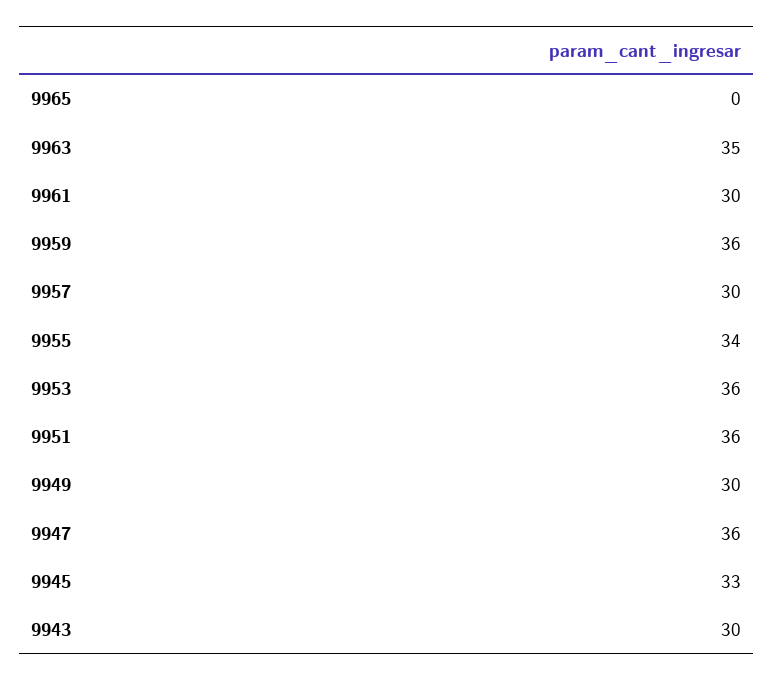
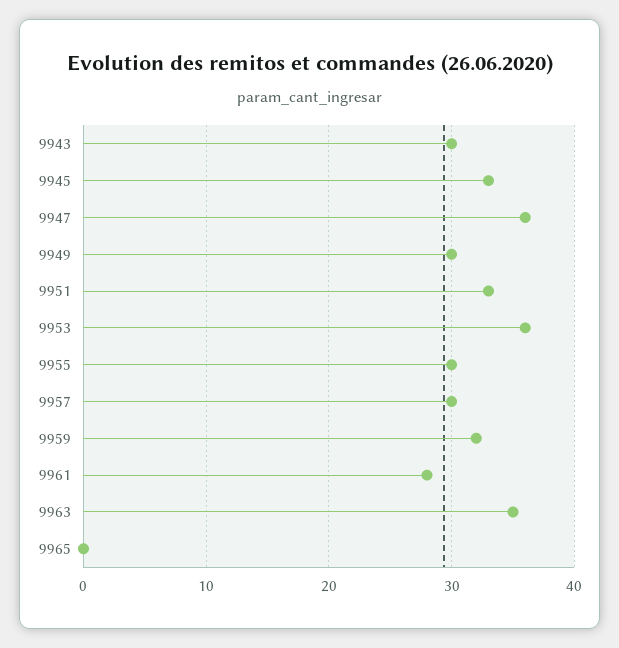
9961: 30 -> 28
9959: 36 -> 32
9955: 34 -> 30
9951: 36 -> 33

